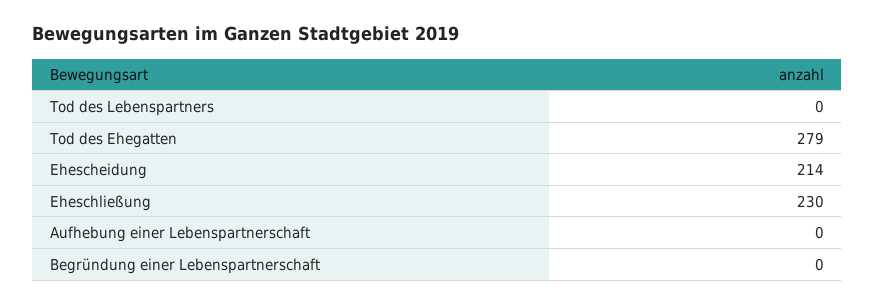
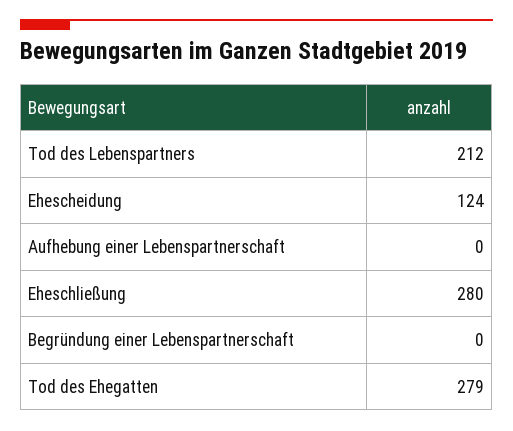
Tod des Lebenspartners: 0 -> 212
Ehescheidung: 214 -> 124
Eheschließung: 230 -> 280

